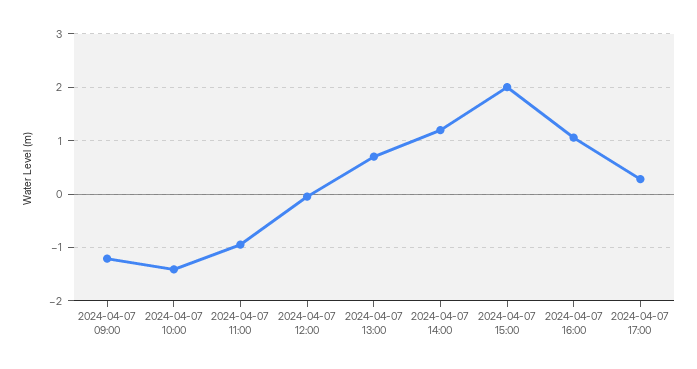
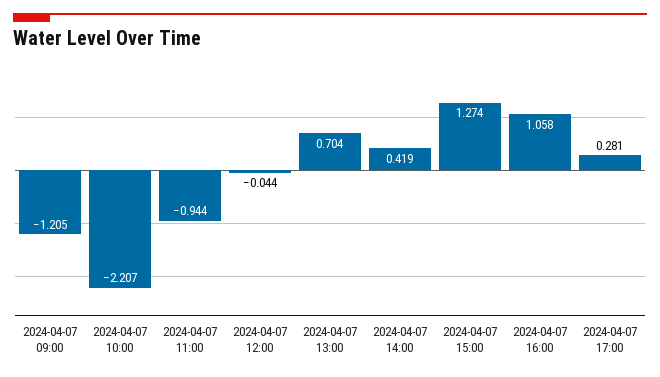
2024-04-07 10:00: -1.4 -> -2.207
2024-04-07 14:00: 1.2 -> 0.419
2024-04-07 15:00: 2 -> 1.274

